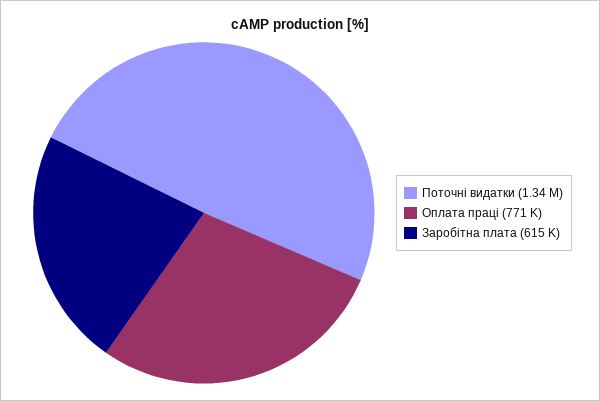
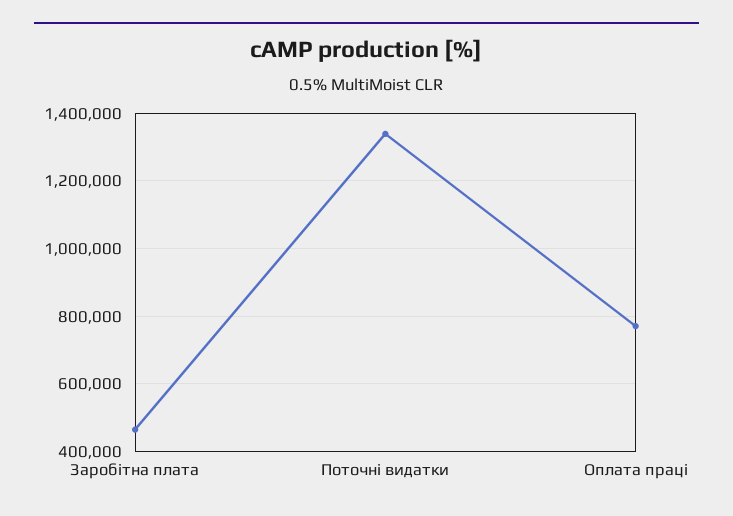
Заробітна плата: 615000 -> 460000

